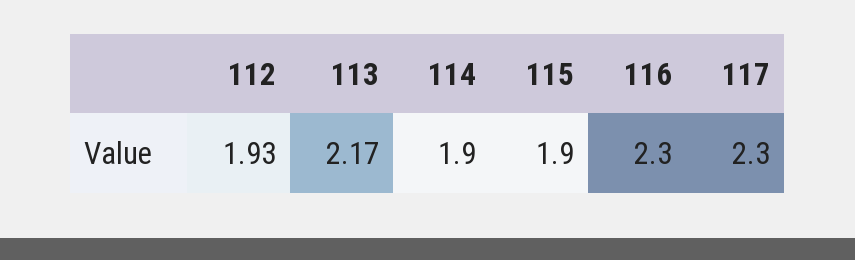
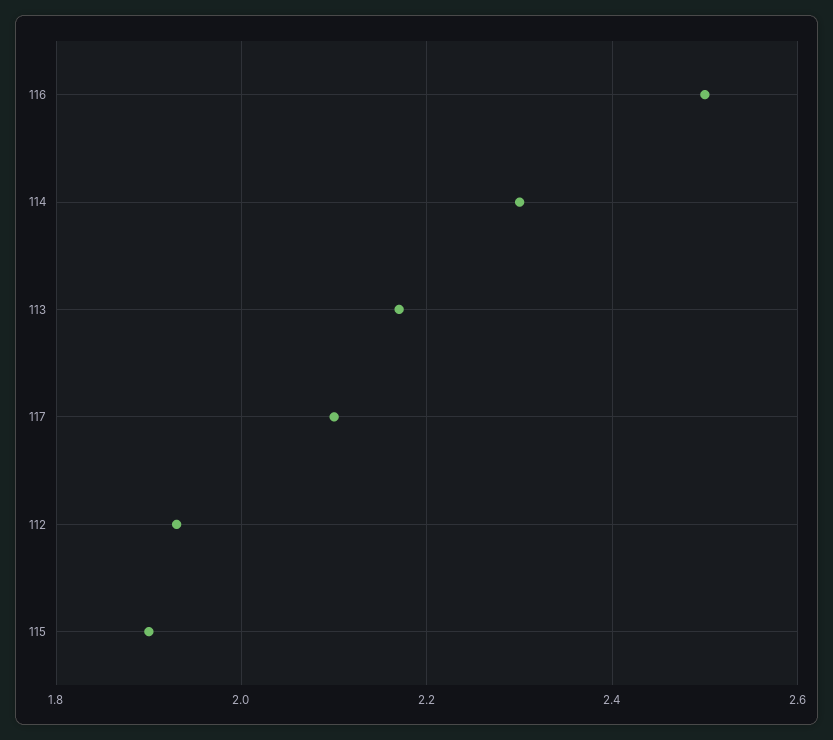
114: 1.9 -> 2.3
116: 2.3 -> 2.5
117: 2.3 -> 2.1

